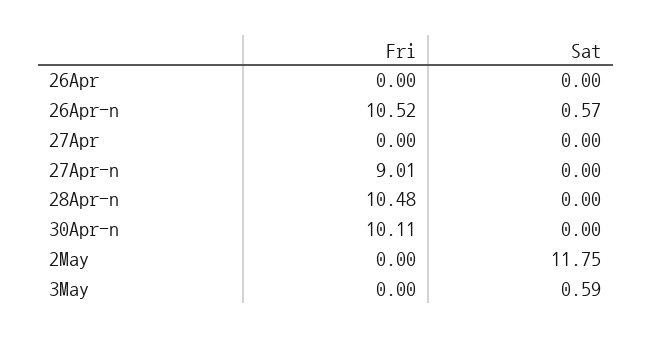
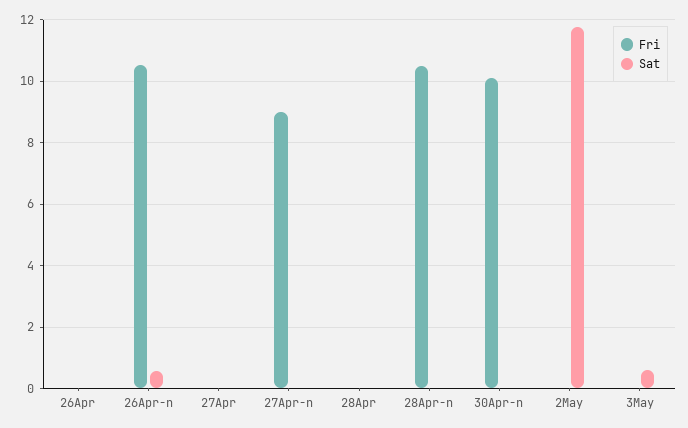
Fri, 28Apr: none -> 0
Sat, 28Apr: none -> 0

